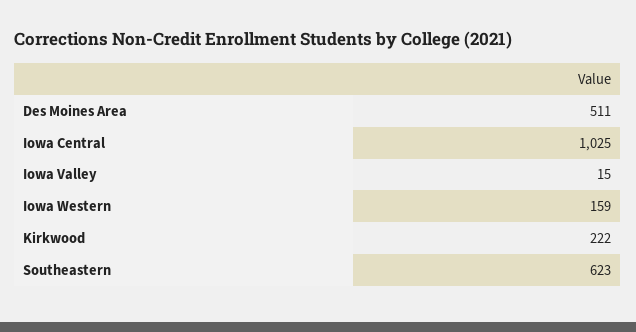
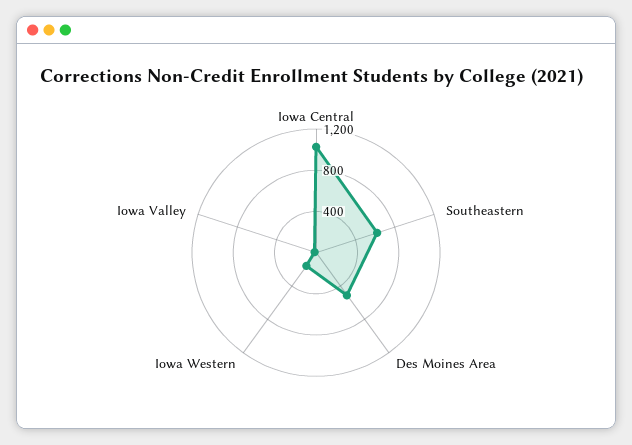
Kirkwood: 222 -> none

